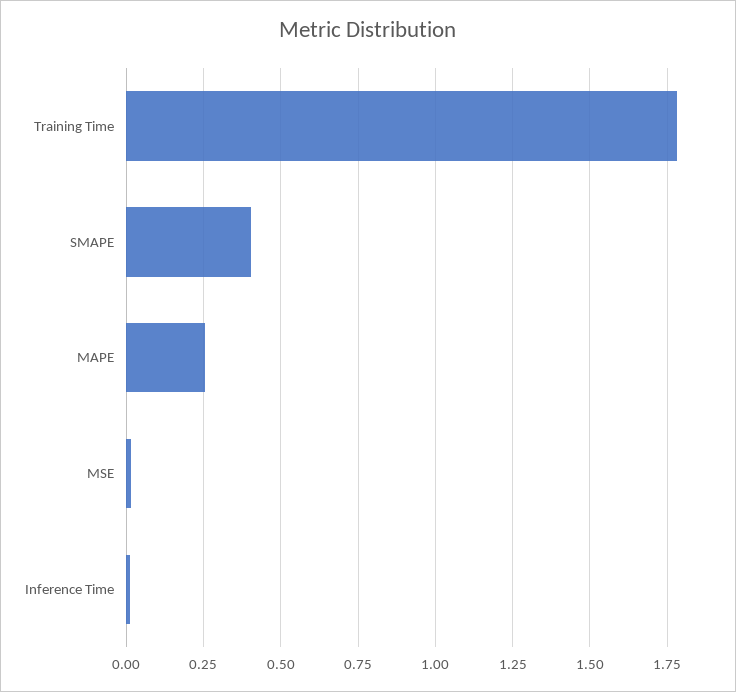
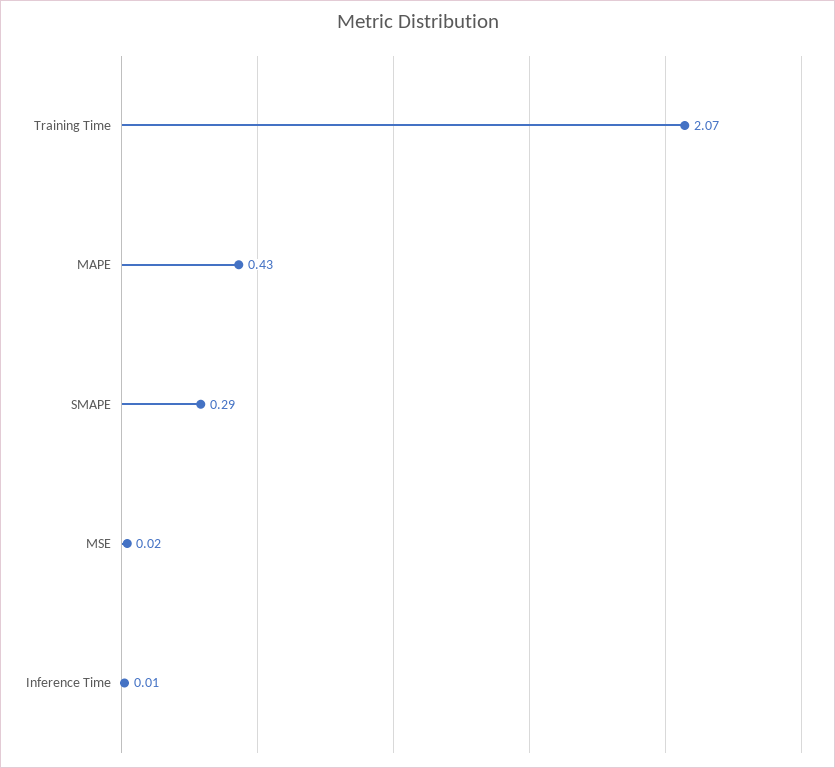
Training Time: 1.775 -> 2.07
SMAPE: 0.4 -> 0.29
MAPE: 0.25 -> 0.43

